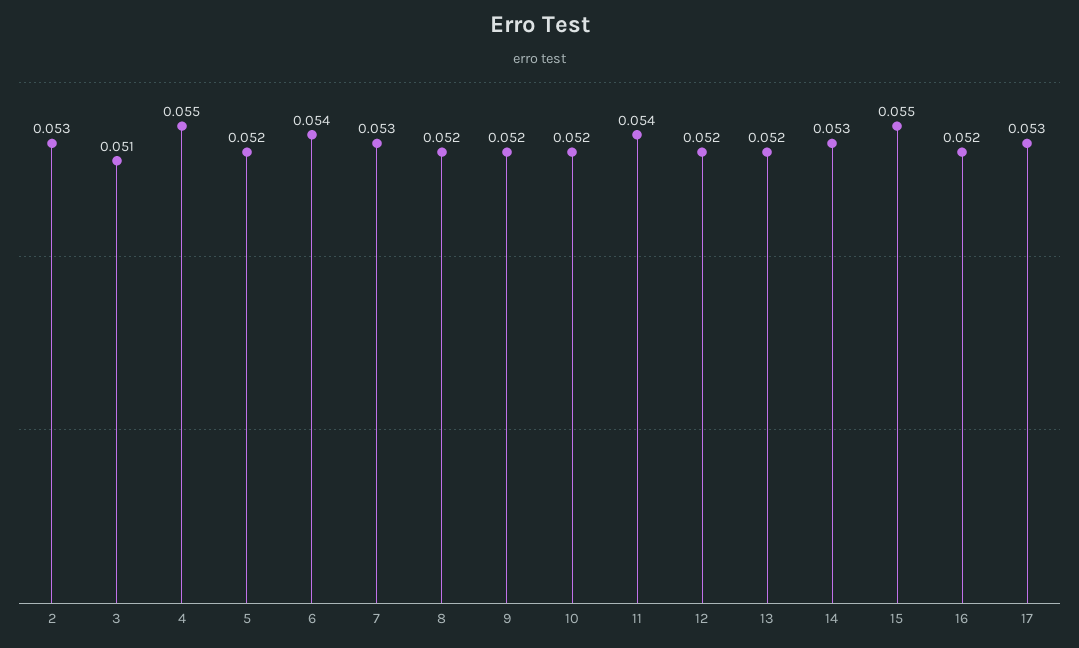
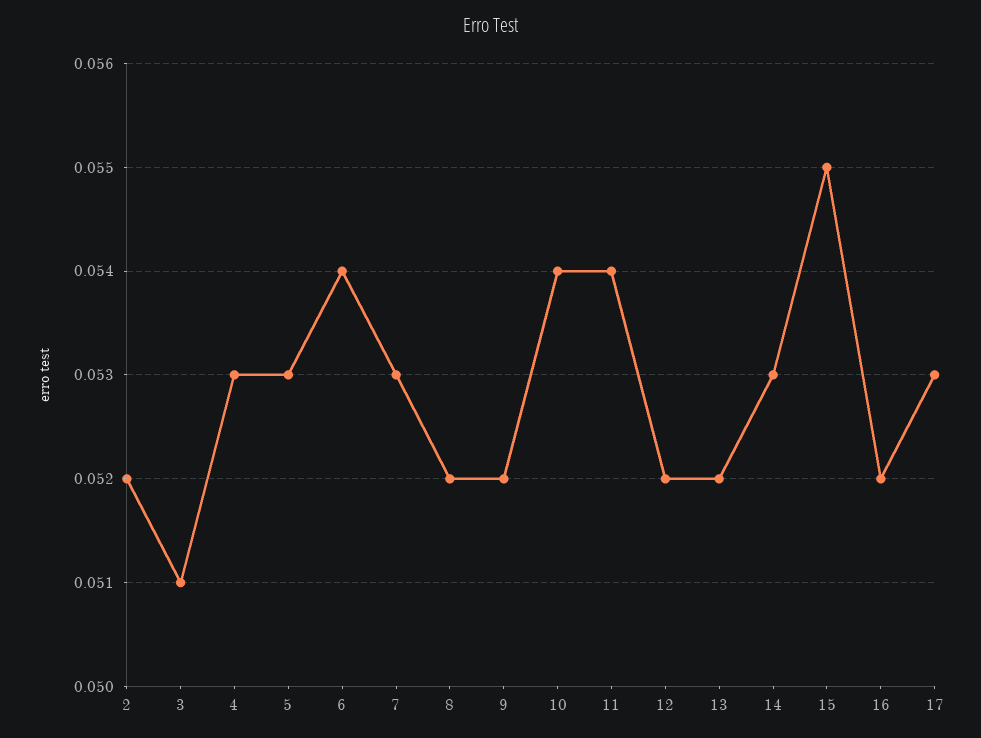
2: 0.053 -> 0.052
4: 0.055 -> 0.053
5: 0.052 -> 0.053
10: 0.052 -> 0.054

